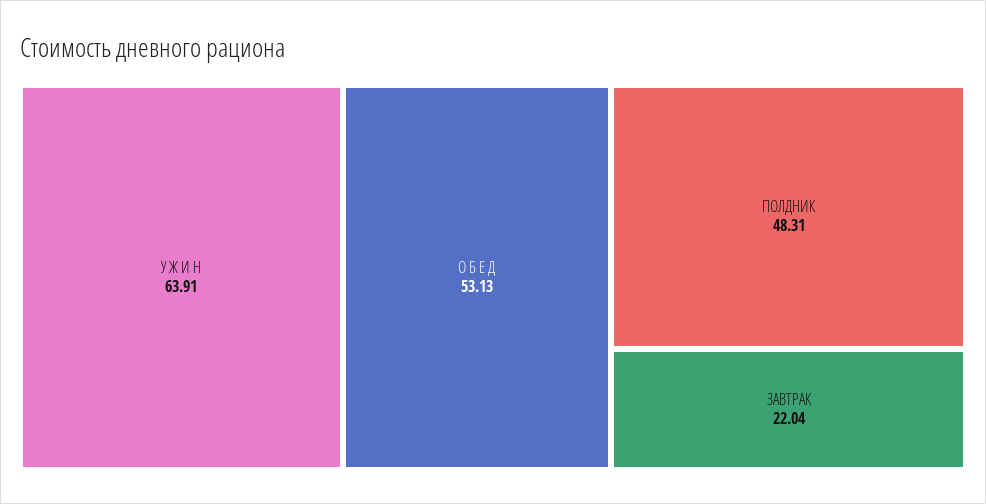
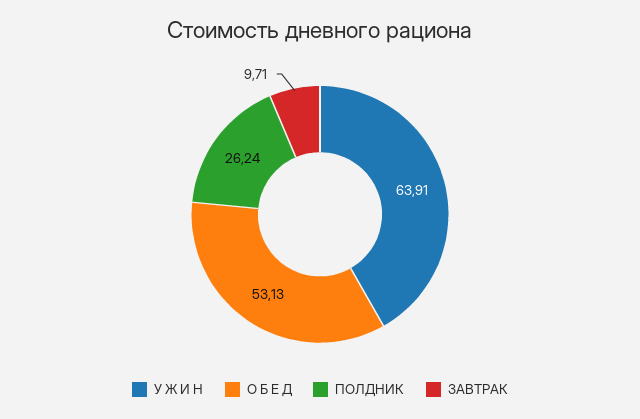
ПОЛДНИК: 48.31 -> 26.24
ЗАВТРАК: 22.04 -> 9.71

